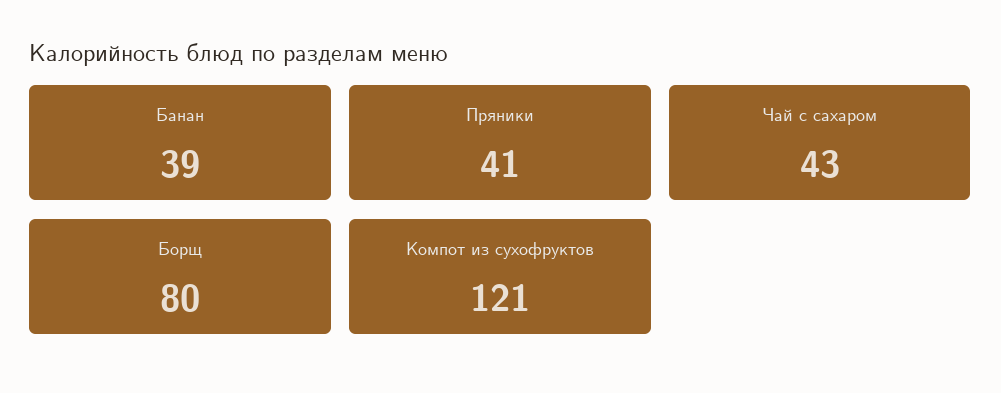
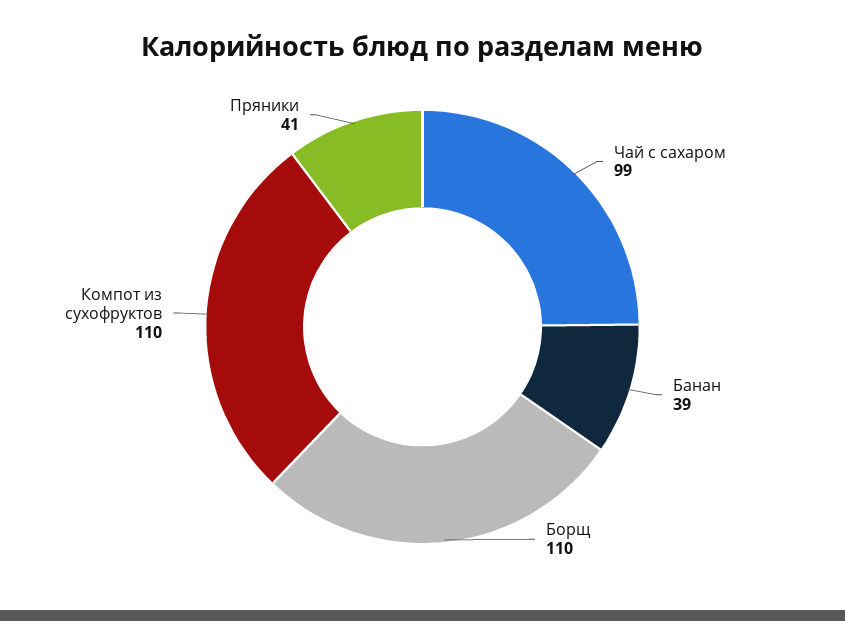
Чай с сахаром: 43 -> 99
Борщ: 80 -> 110
Компот из сухофруктов: 121 -> 110

